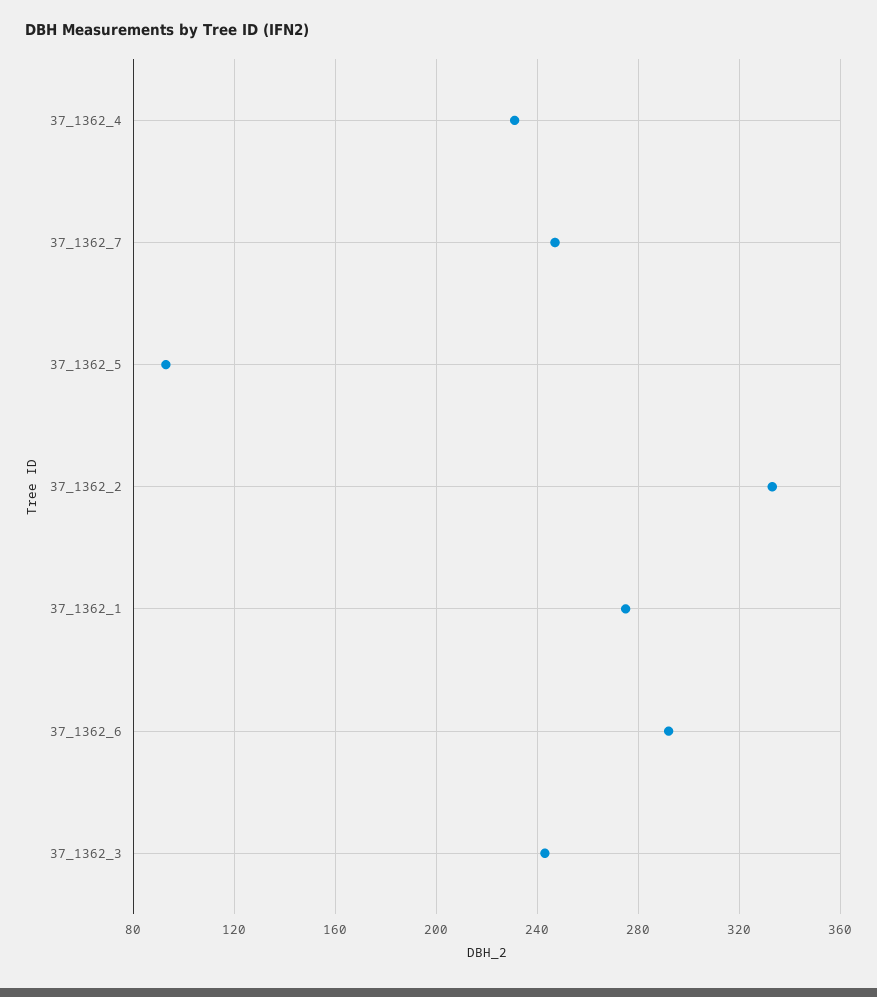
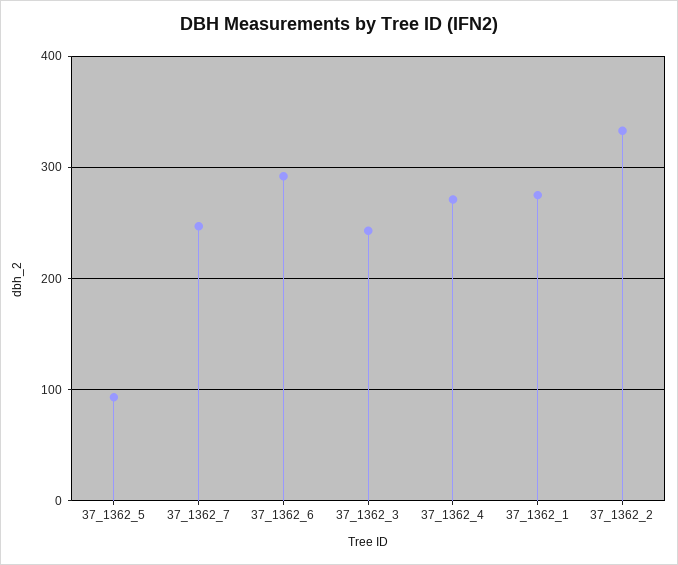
37_1362_4: 230 -> 270

